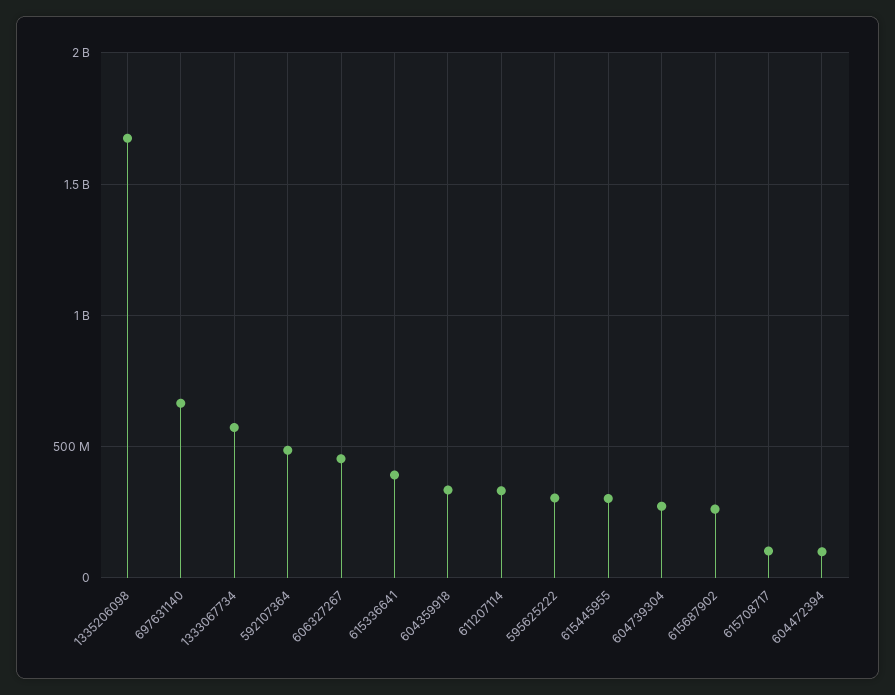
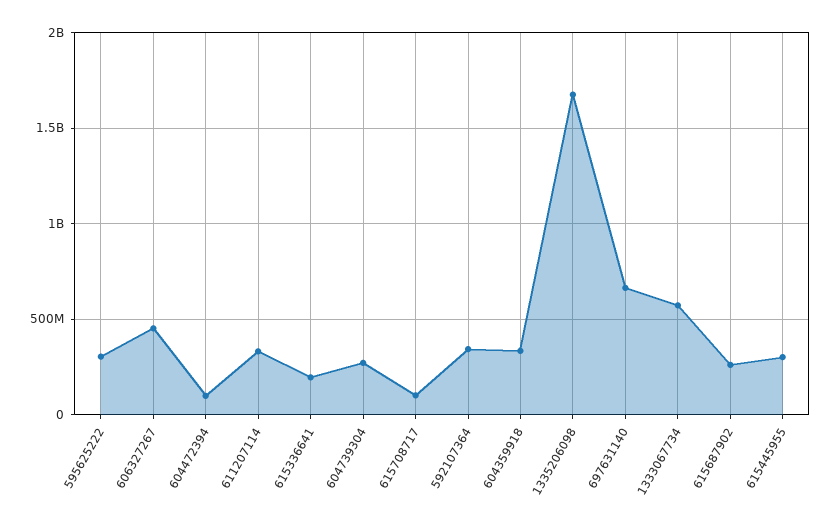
592107364: 500000000 -> 350000000
615336641: 400000000 -> 200000000

